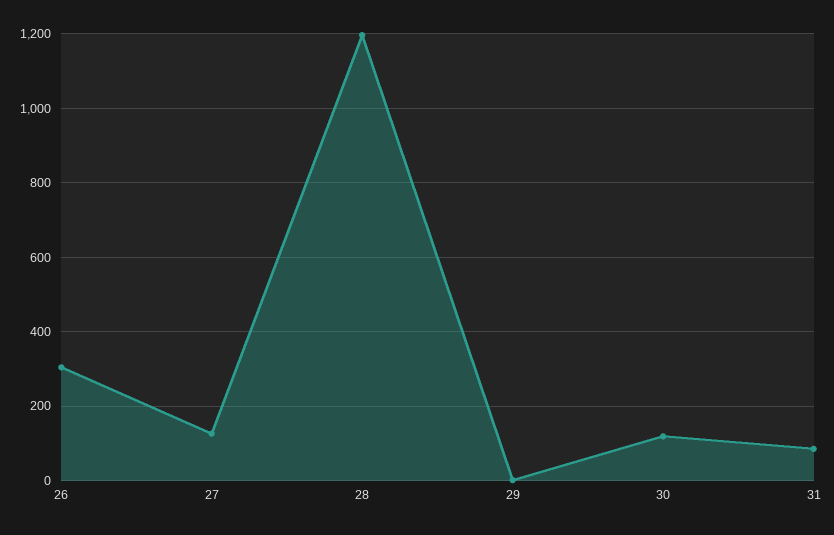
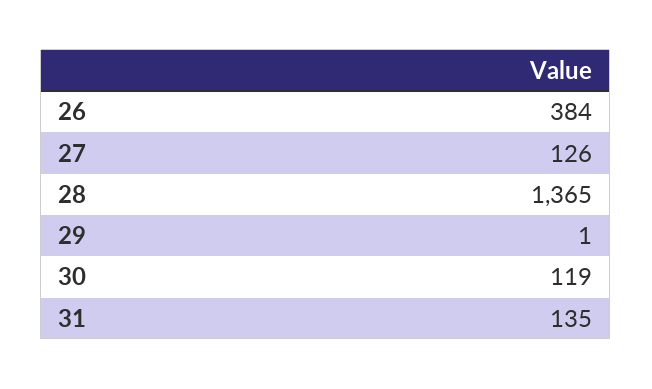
26: 300 -> 384
28: 1200 -> 1365
31: 80 -> 135

